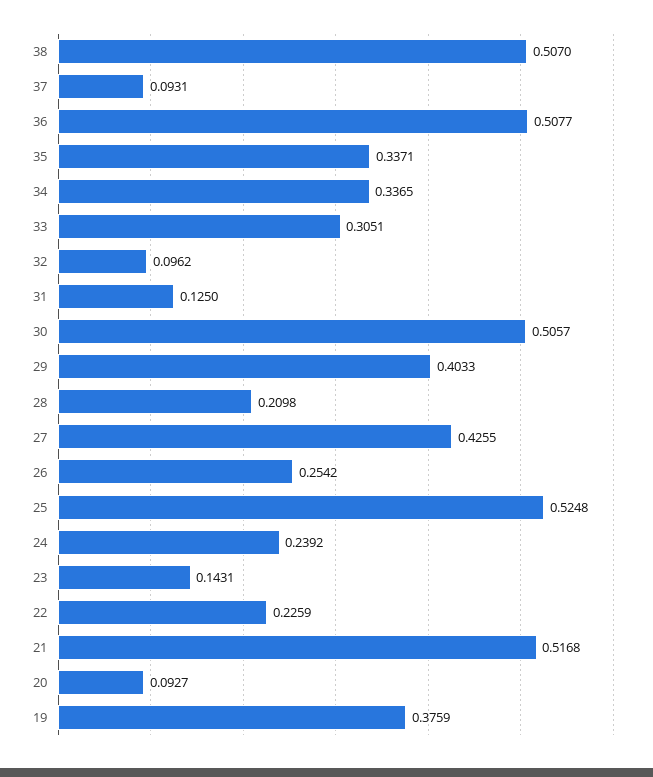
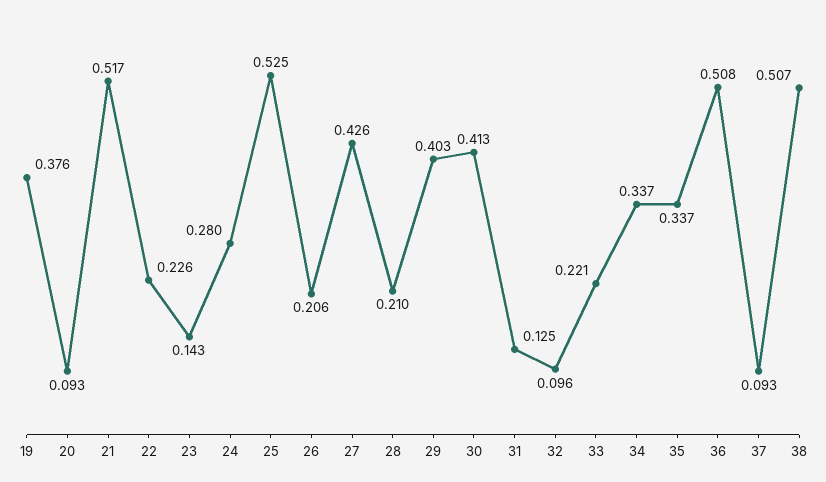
33: 0.3051 -> 0.221
30: 0.5057 -> 0.413
26: 0.2542 -> 0.206
24: 0.2392 -> 0.28

